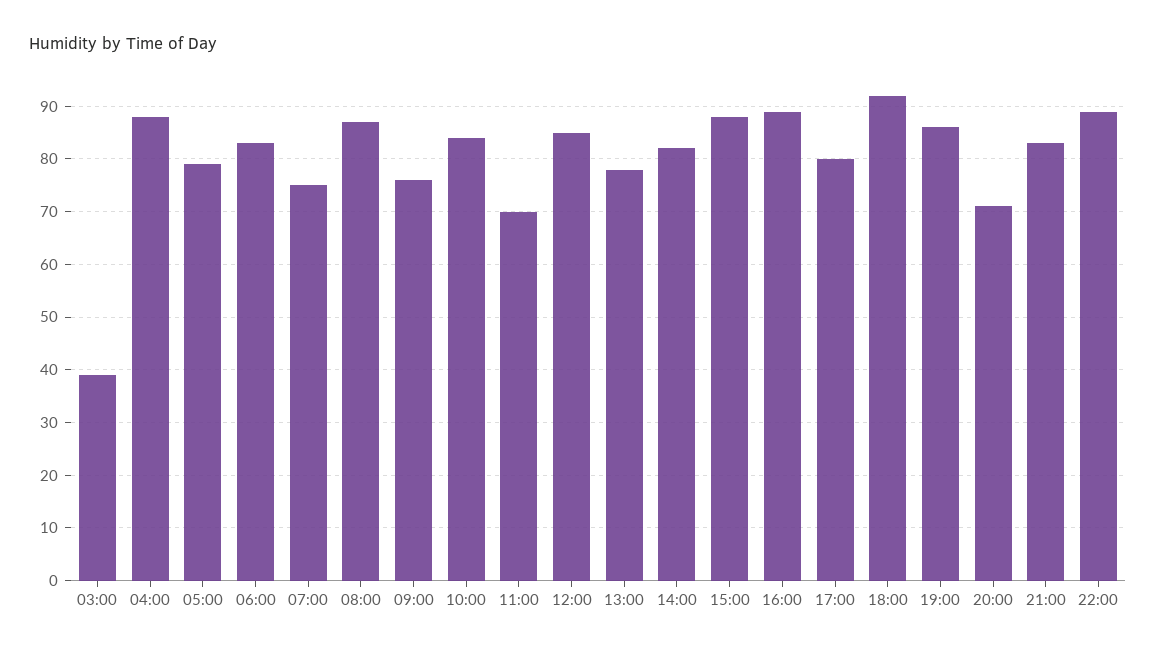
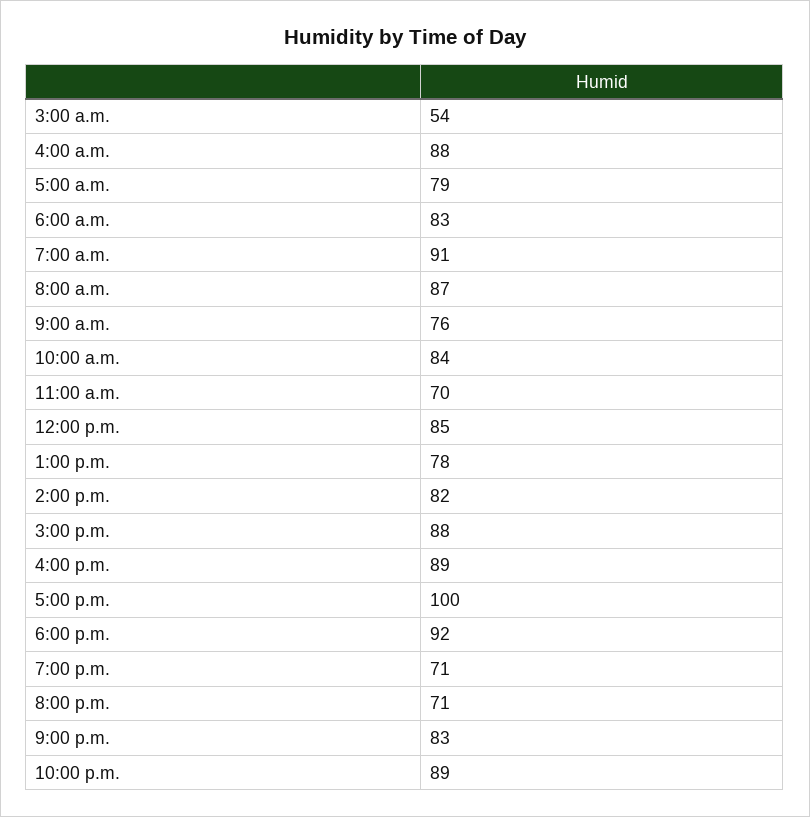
03:00: 40 -> 54
07:00: 75 -> 91
17:00: 80 -> 100
19:00: 85 -> 71

